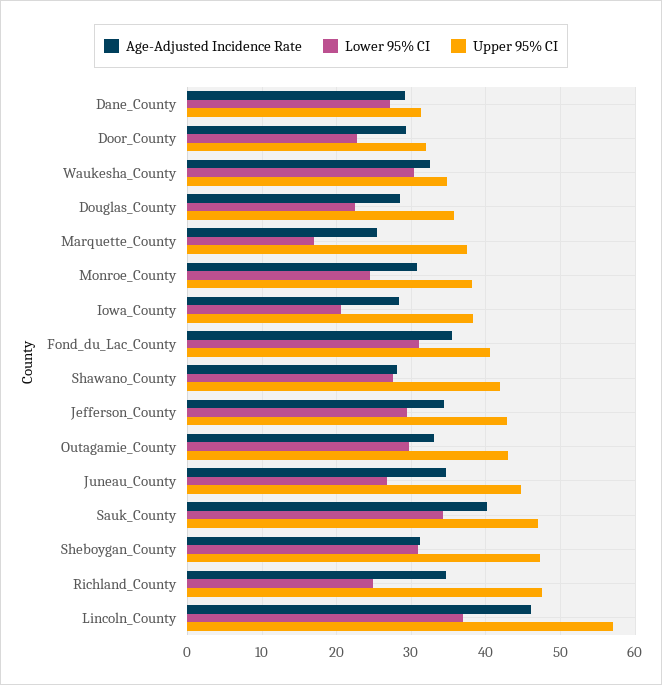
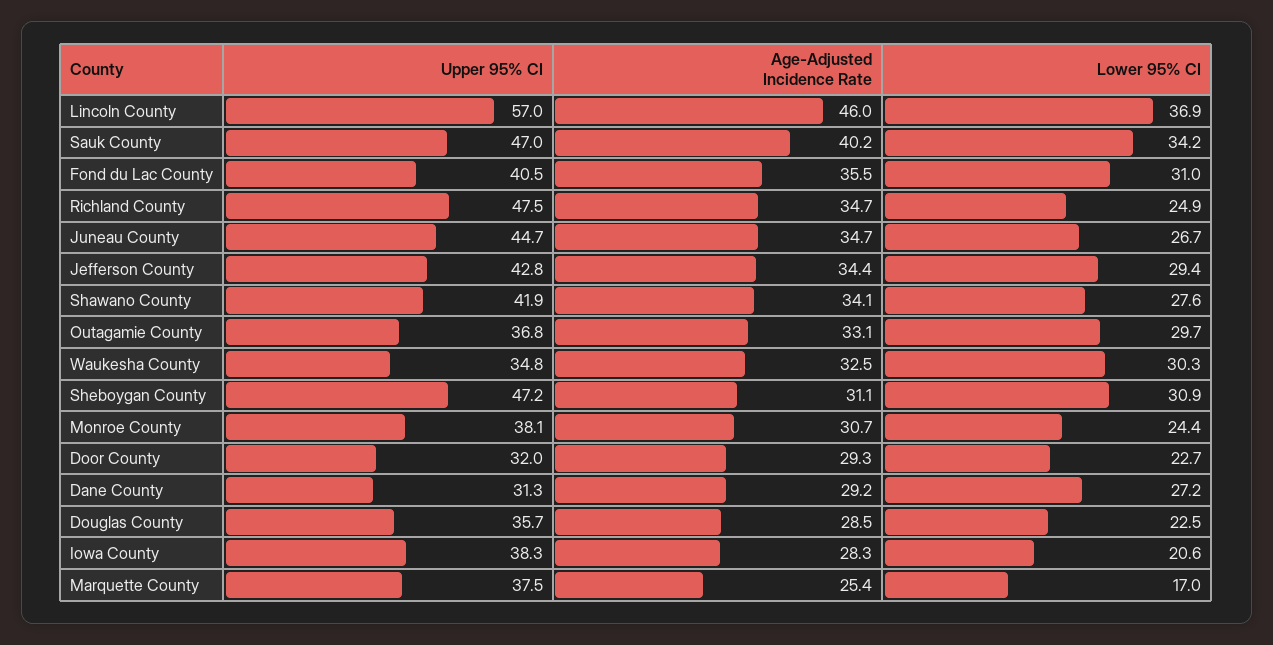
Age-Adjusted Incidence Rate, Shawano_County: 28 -> 34.1
Upper 95% CI, Outagamie_County: 43 -> 36.8

